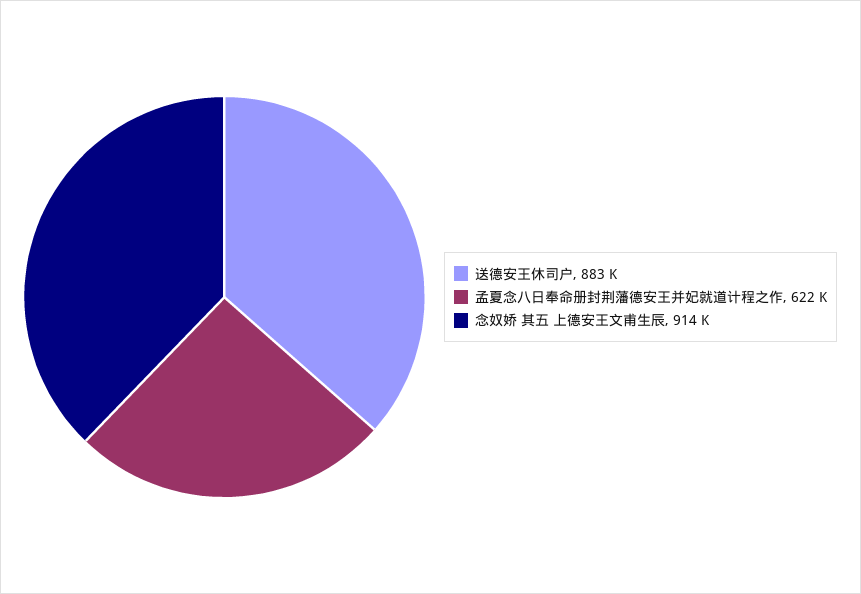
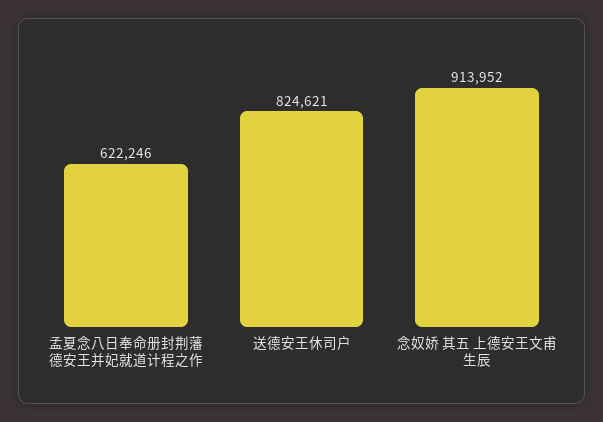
送德安王休司户: 883000 -> 824621

